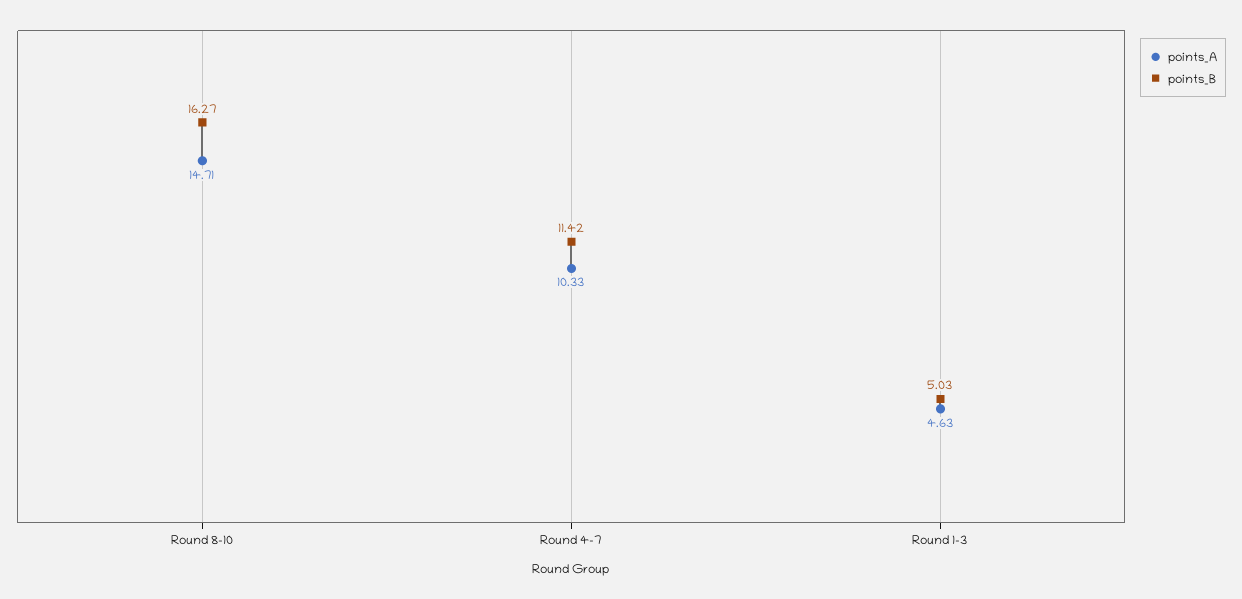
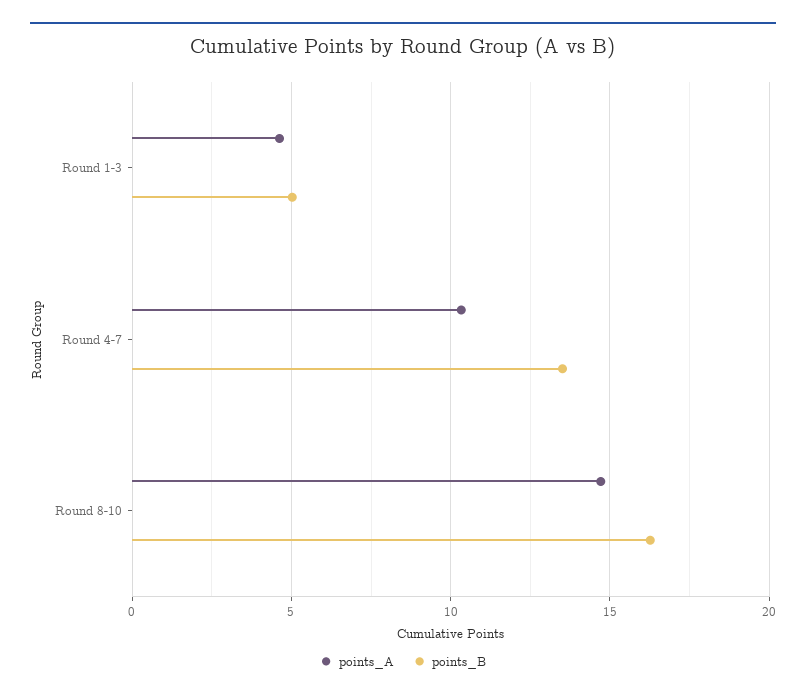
points_B, Round 4-7: 11.42 -> 13.5

